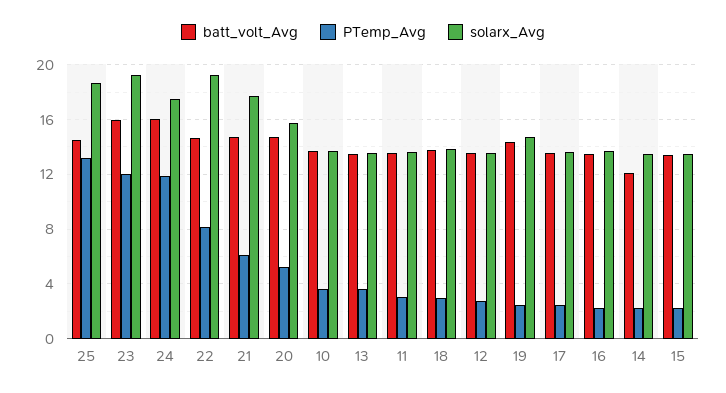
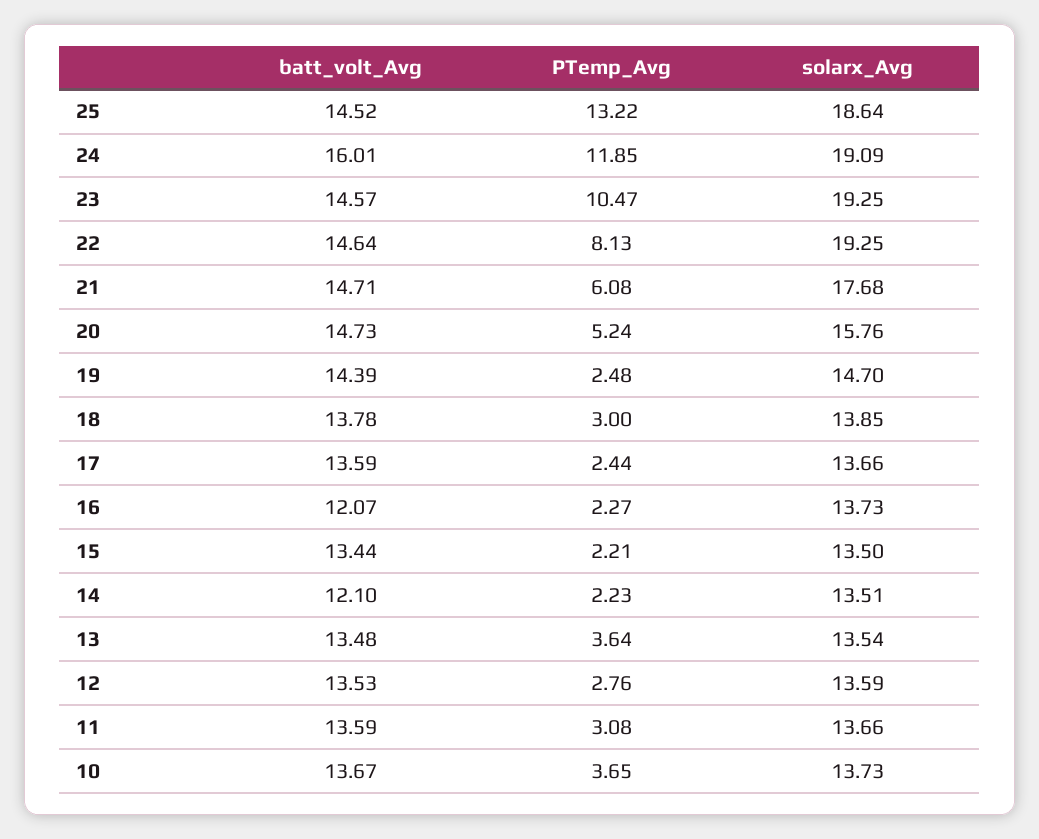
batt_volt_Avg, 23: 16 -> 14.57
PTemp_Avg, 23: 12 -> 10.47
solarx_Avg, 24: 17.5 -> 19.09
batt_volt_Avg, 16: 13.5 -> 12.07

